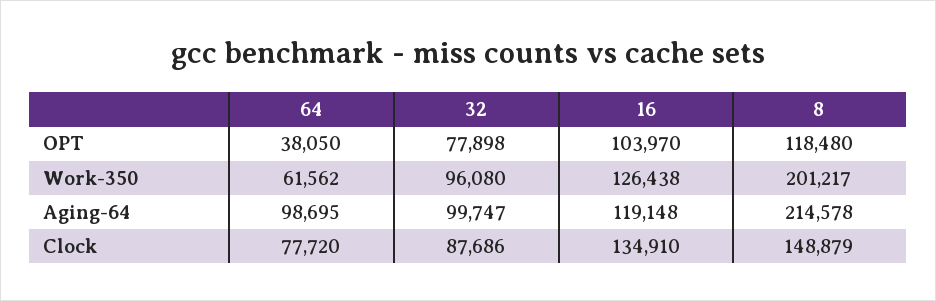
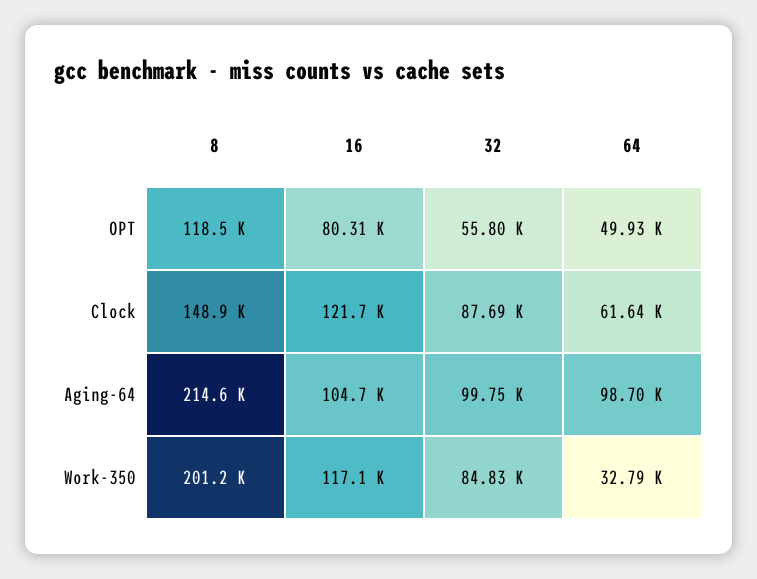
64, OPT: 38050 -> 49930
32, OPT: 77898 -> 55800
16, OPT: 103970 -> 80310
64, Work-350: 61562 -> 32790
32, Work-350: 96080 -> 84830
16, Work-350: 126438 -> 117100
16, Aging-64: 119148 -> 104700
64, Clock: 77720 -> 61640
16, Clock: 134910 -> 121700

